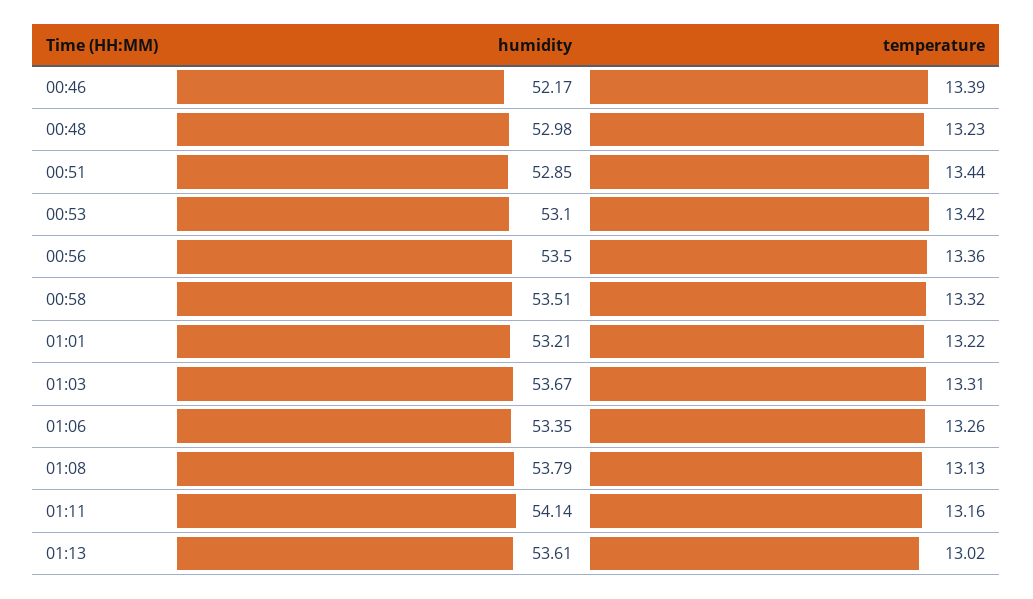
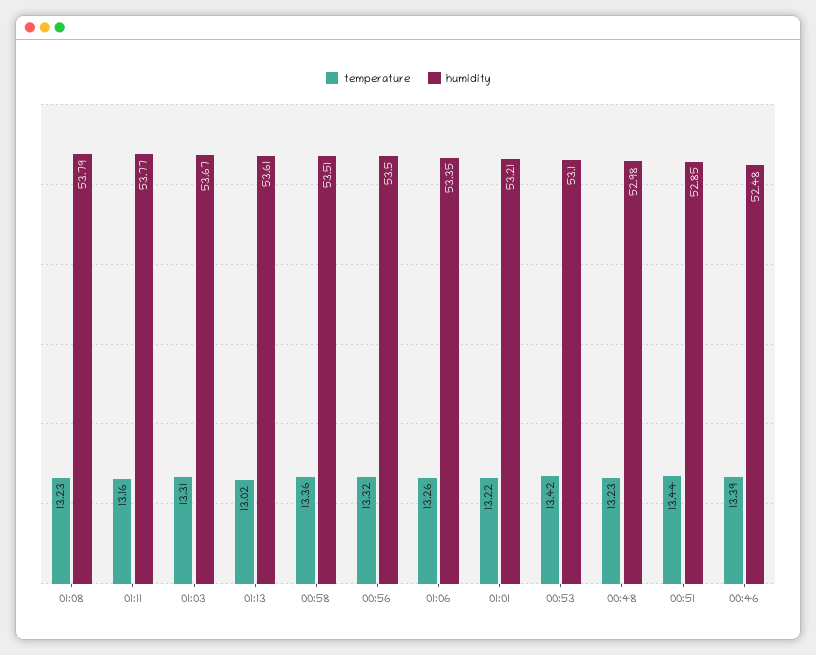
humidity, 00:46: 52.17 -> 52.48
temperature, 00:56: 13.36 -> 13.32
temperature, 00:58: 13.32 -> 13.36
temperature, 01:08: 13.13 -> 13.23
humidity, 01:11: 54.14 -> 53.77

